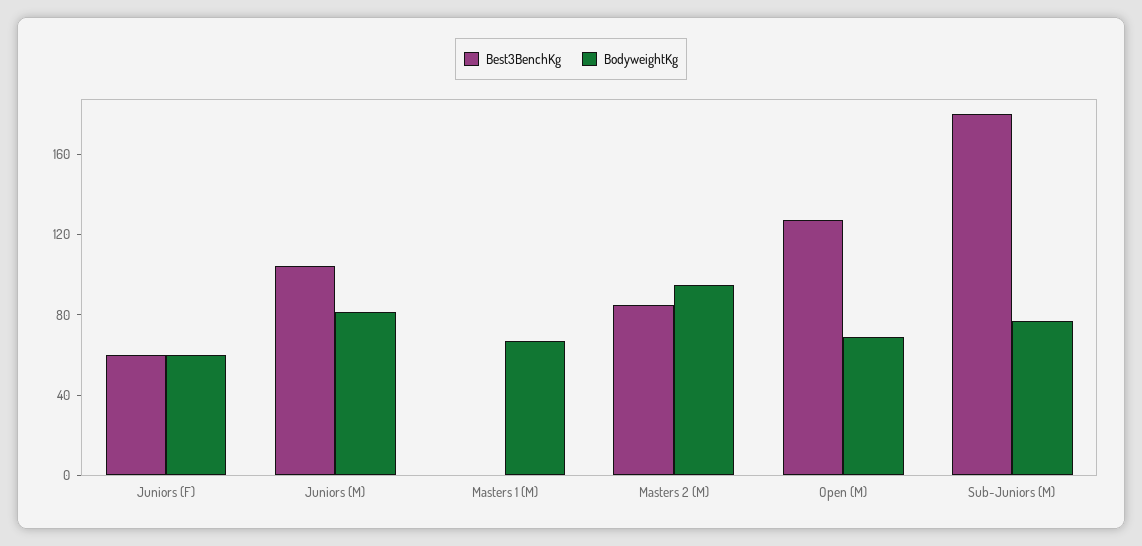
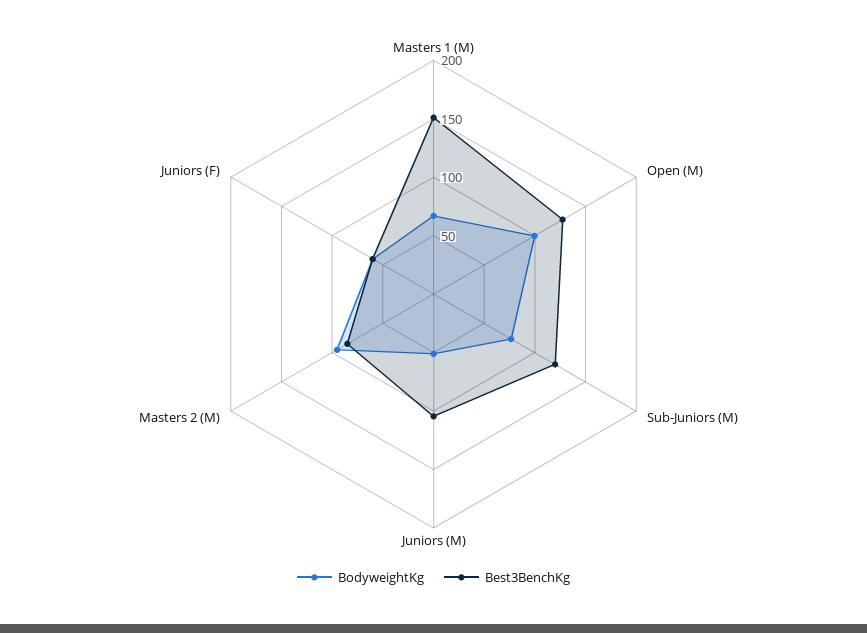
BodyweightKg, Juniors (M): 80 -> 50
Best3BenchKg, Masters 1 (M): 0 -> 150
BodyweightKg, Open (M): 70 -> 100
Best3BenchKg, Sub-Juniors (M): 180 -> 120

